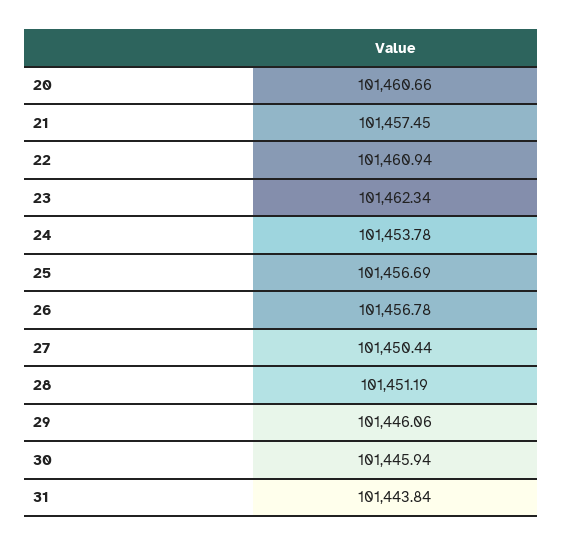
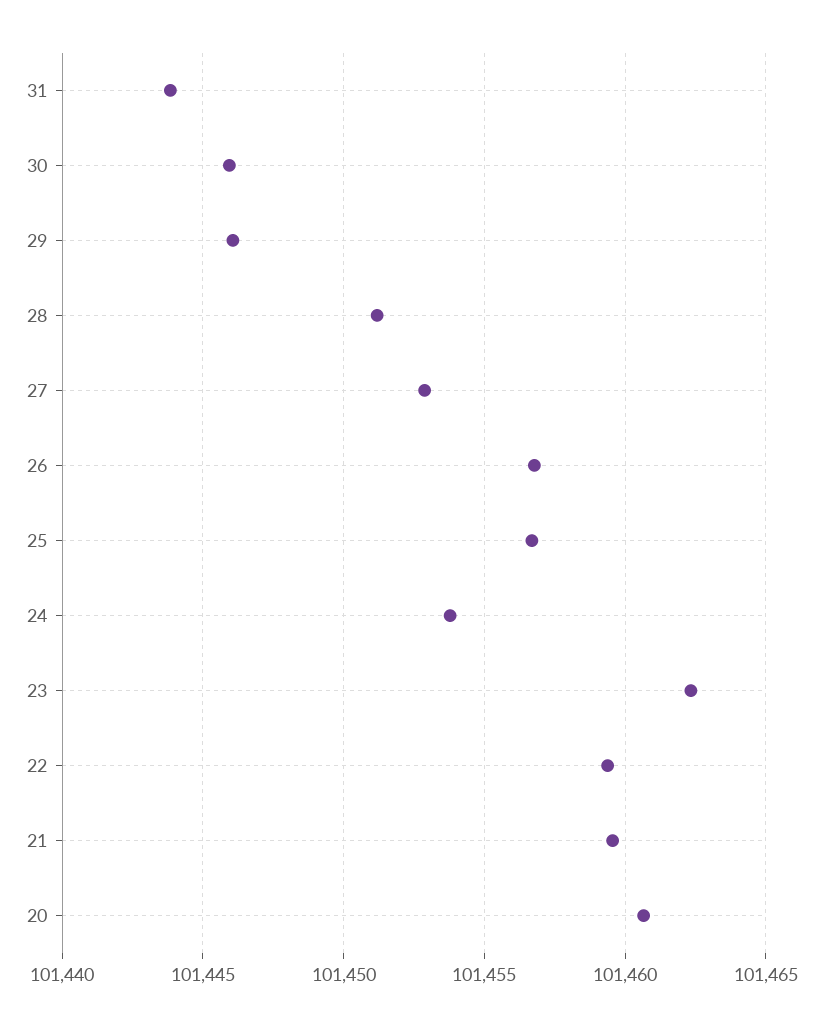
21: 101457.45 -> 101459.5
22: 101460.94 -> 101459.5
27: 101450.44 -> 101453

